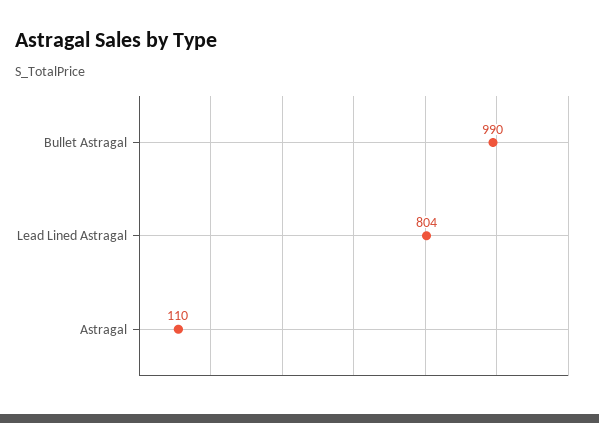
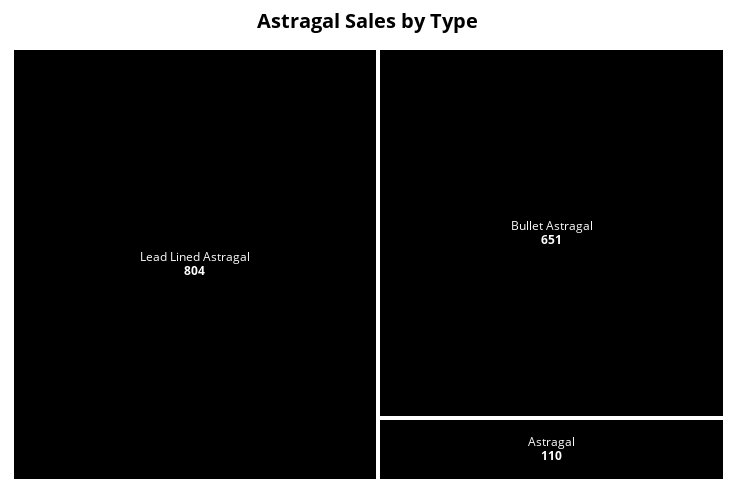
Bullet Astragal: 990 -> 651

